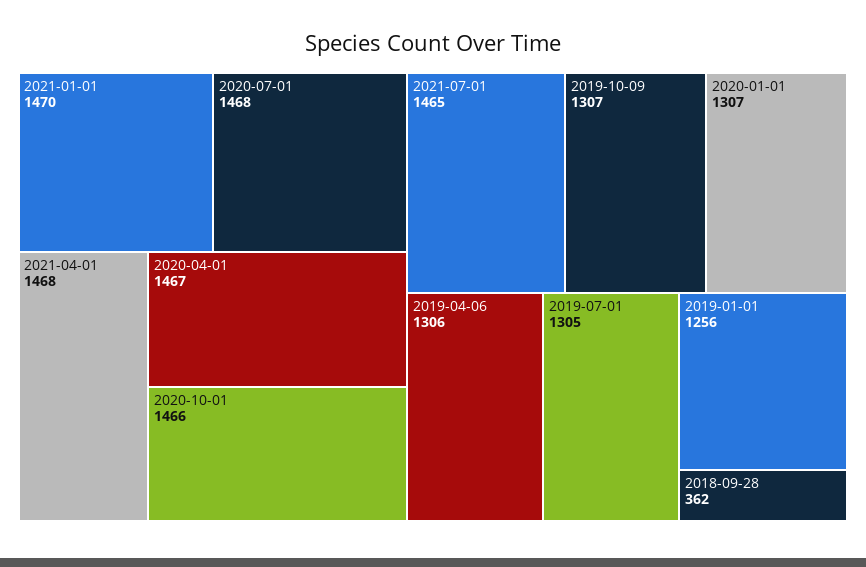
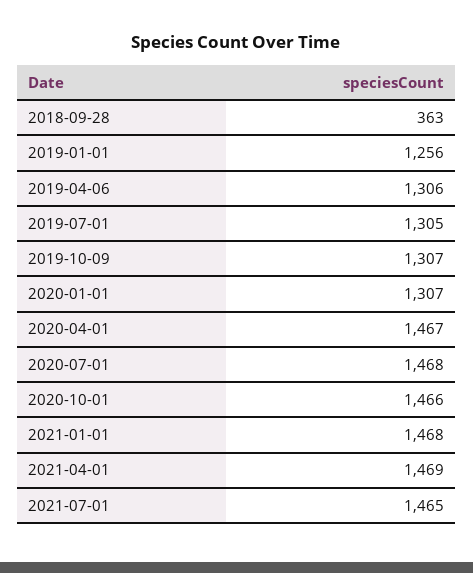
2021-01-01: 1470 -> 1468
2021-04-01: 1468 -> 1469
2018-09-28: 362 -> 363

